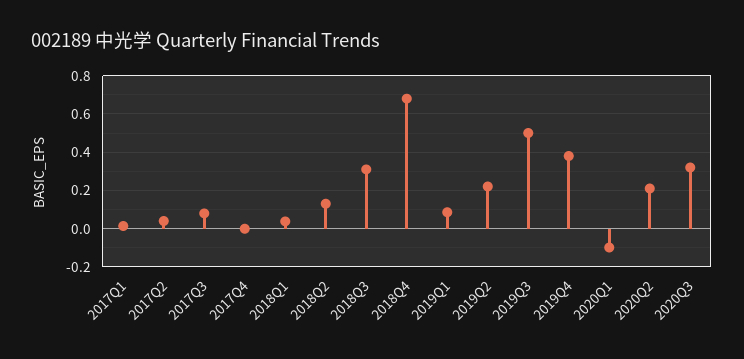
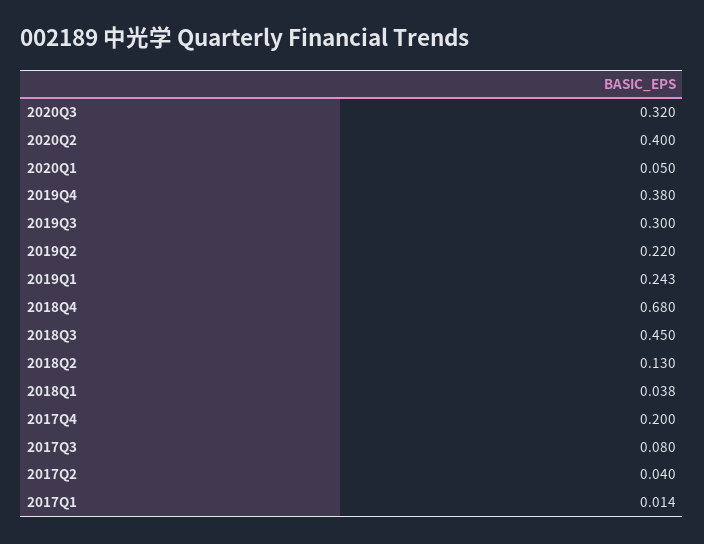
2017Q4: 0 -> 0.2
2018Q3: 0.3 -> 0.45
2019Q1: 0.1 -> 0.243
2019Q3: 0.5 -> 0.3
2020Q1: -0.1 -> 0.05
2020Q2: 0.2 -> 0.4

